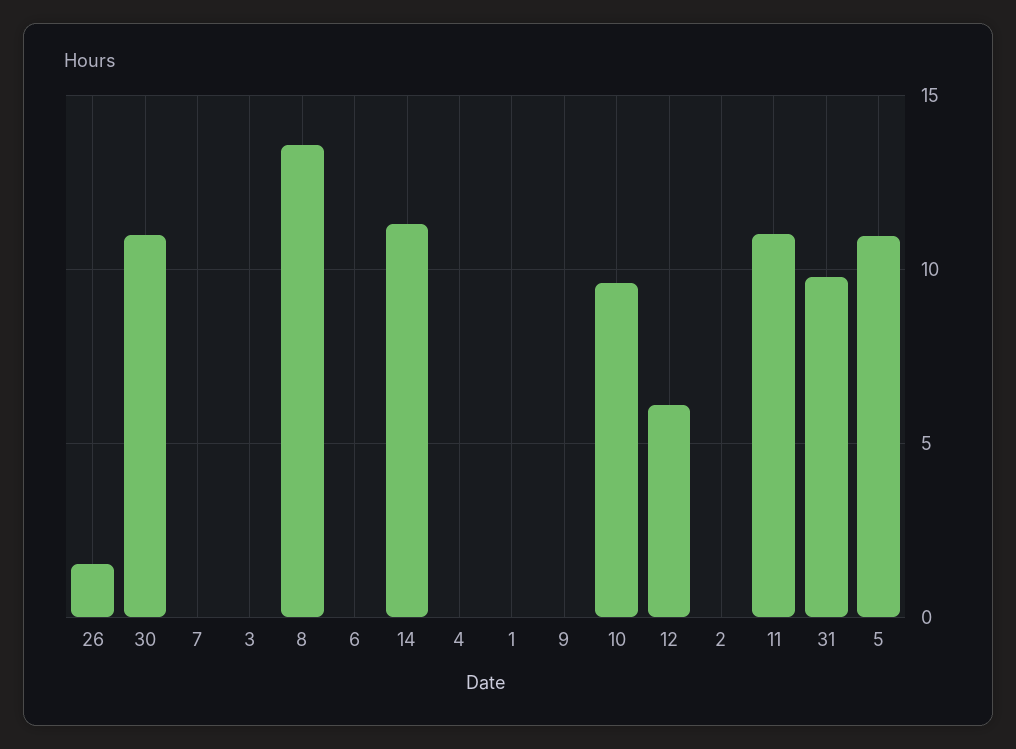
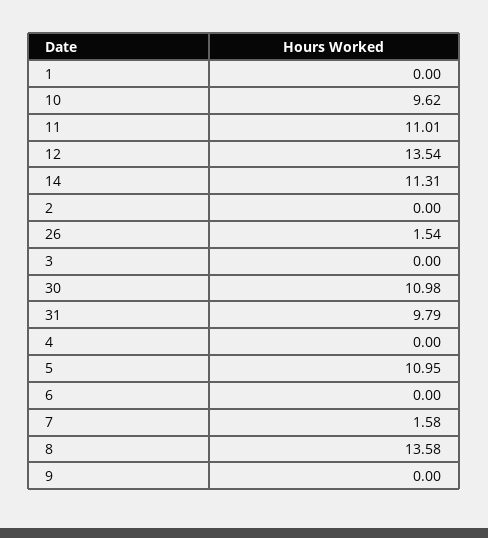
7: 0 -> 1.58
12: 6 -> 13.54

